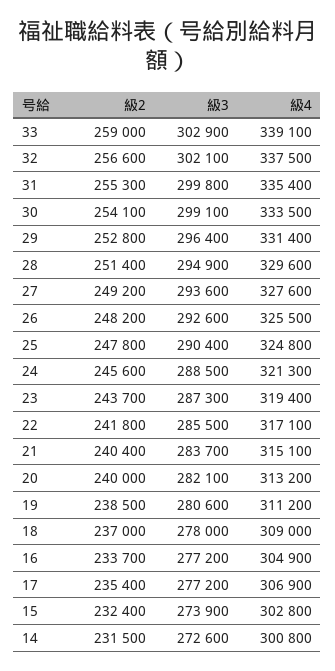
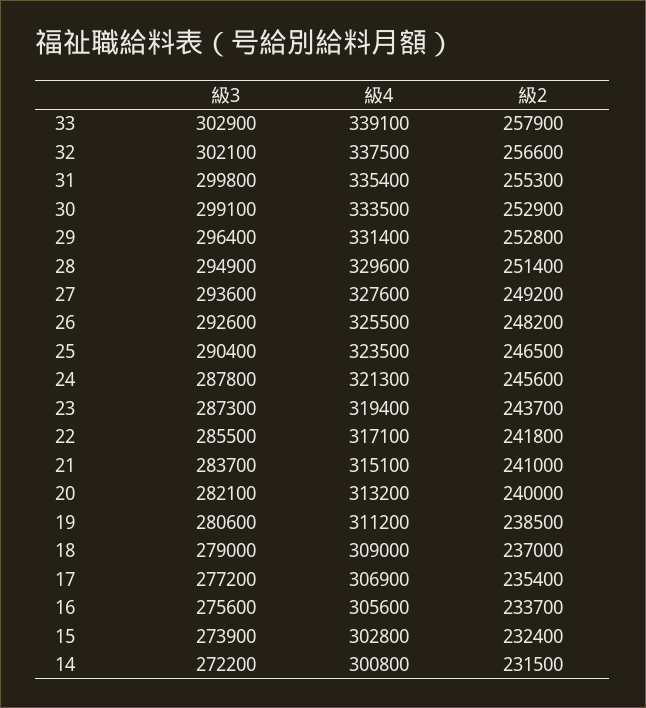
級2, 33: 259000 -> 257900
級2, 30: 254100 -> 252900
級2, 25: 247800 -> 246500
級4, 25: 324800 -> 323500
級3, 24: 288500 -> 287800
級2, 21: 240400 -> 241000
級3, 18: 278000 -> 279000
級3, 16: 277200 -> 275600
級4, 16: 304900 -> 305600
級3, 14: 272600 -> 272200

